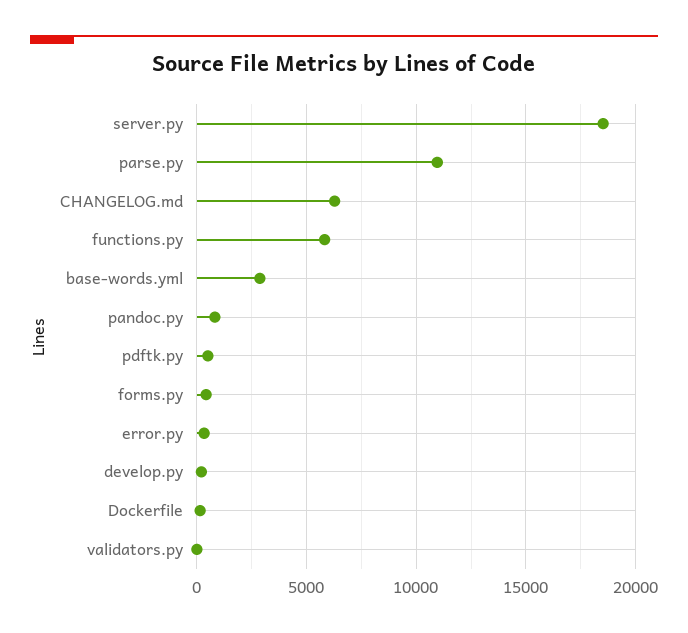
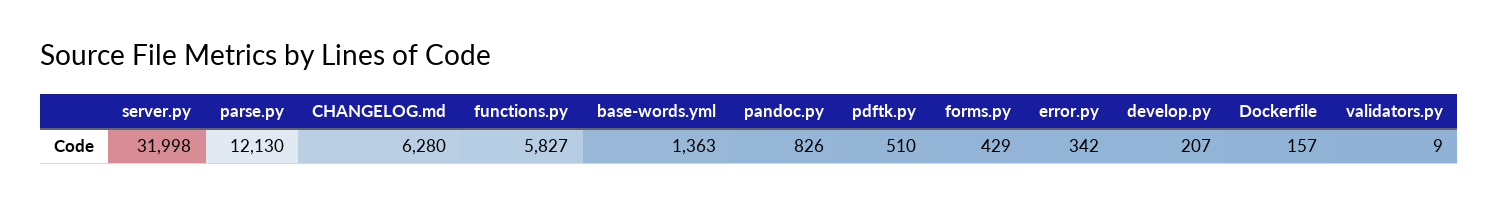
server.py: 18500 -> 31998
parse.py: 11000 -> 12130
base-words.yml: 3000 -> 1363

